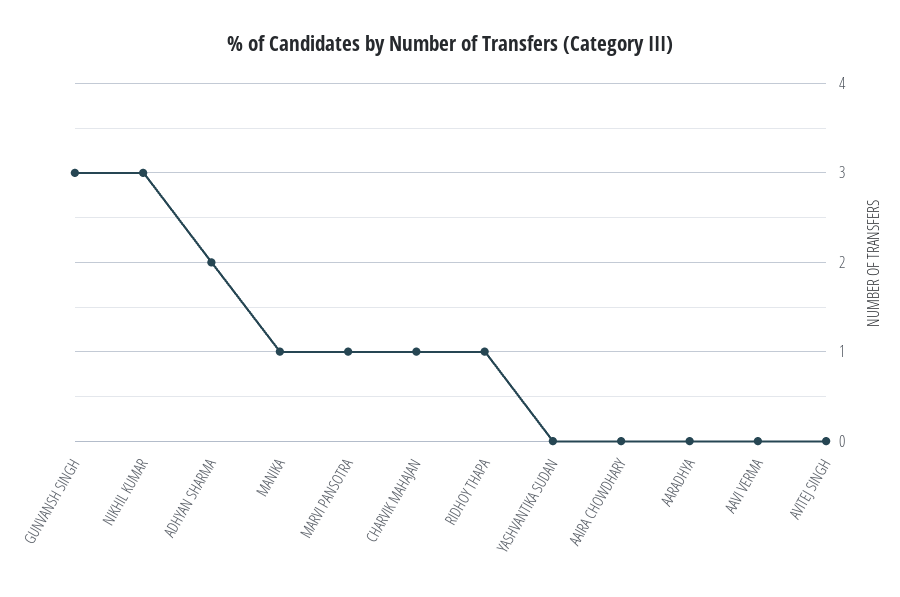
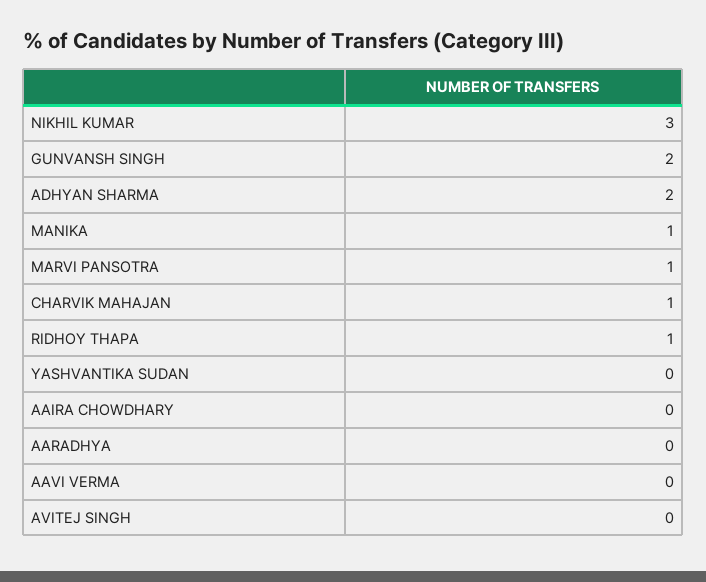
GUNVANSH SINGH: 3 -> 2

